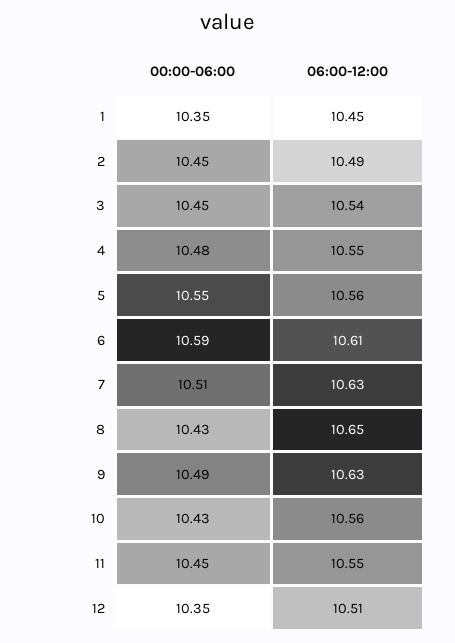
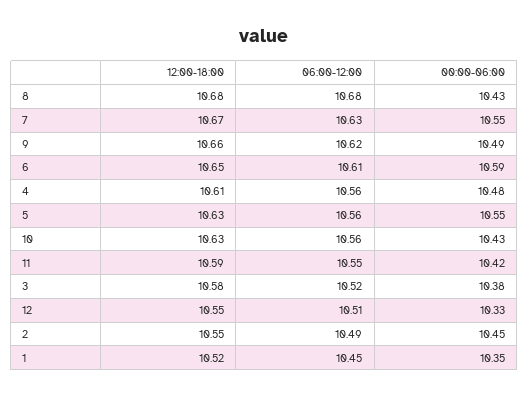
00:00-06:00, 3: 10.45 -> 10.38
06:00-12:00, 3: 10.54 -> 10.52
06:00-12:00, 4: 10.55 -> 10.56
00:00-06:00, 7: 10.51 -> 10.55
06:00-12:00, 8: 10.65 -> 10.68
06:00-12:00, 9: 10.63 -> 10.62
00:00-06:00, 11: 10.45 -> 10.42
00:00-06:00, 12: 10.35 -> 10.33
12:00-18:00, 8: none -> 10.68
12:00-18:00, 7: none -> 10.67
12:00-18:00, 9: none -> 10.66
12:00-18:00, 6: none -> 10.65
12:00-18:00, 4: none -> 10.61
12:00-18:00, 5: none -> 10.63
12:00-18:00, 10: none -> 10.63
12:00-18:00, 11: none -> 10.59
12:00-18:00, 3: none -> 10.58
12:00-18:00, 12: none -> 10.55
12:00-18:00, 2: none -> 10.55
12:00-18:00, 1: none -> 10.52

